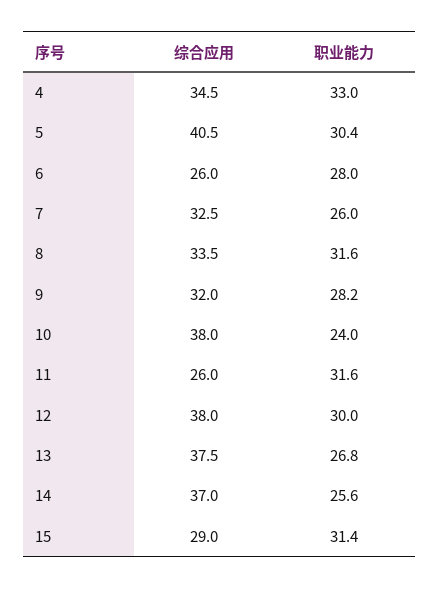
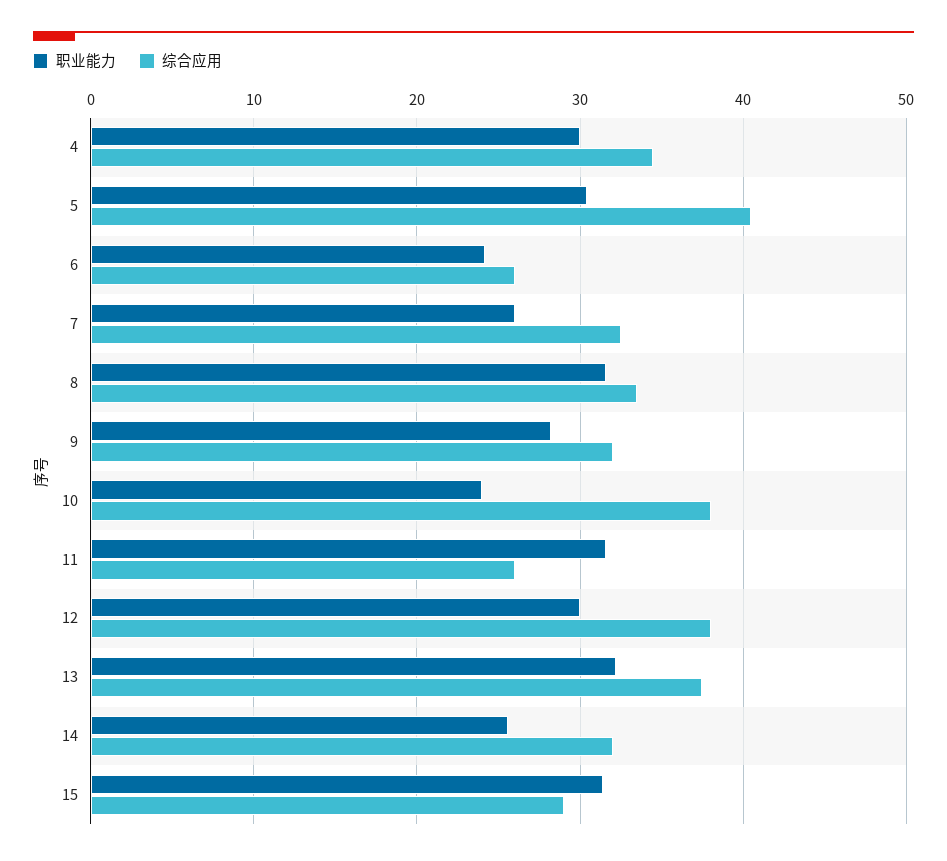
职业能力, 4: 33 -> 30
职业能力, 6: 28 -> 24
职业能力, 13: 26.8 -> 32
综合应用, 14: 37 -> 32

